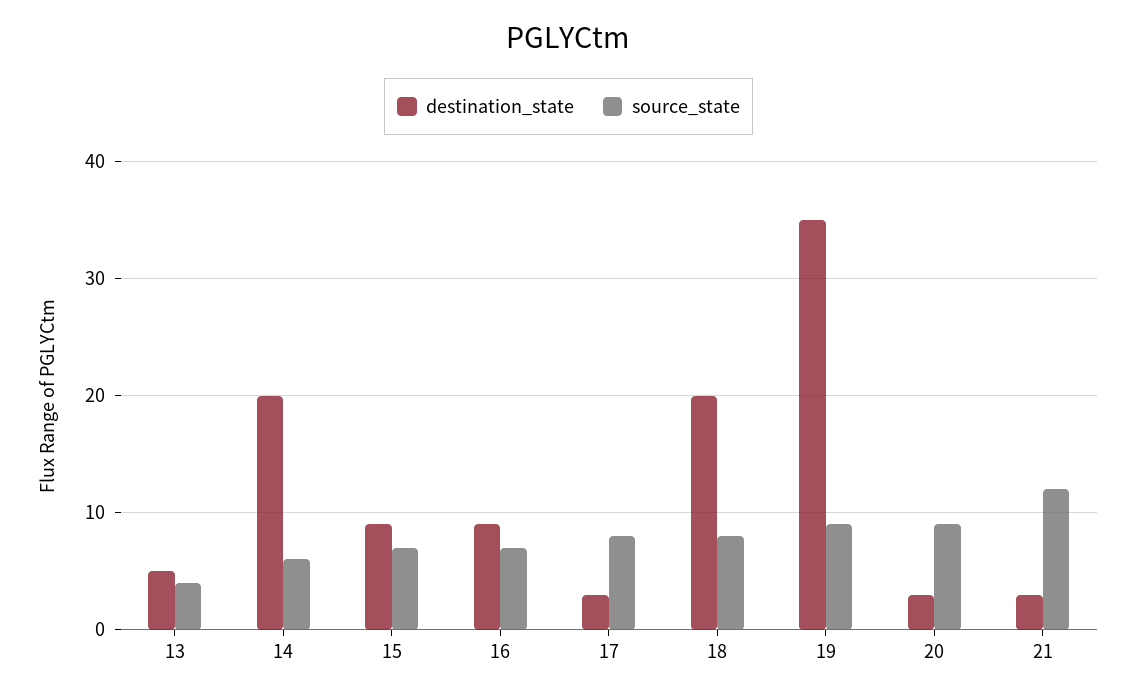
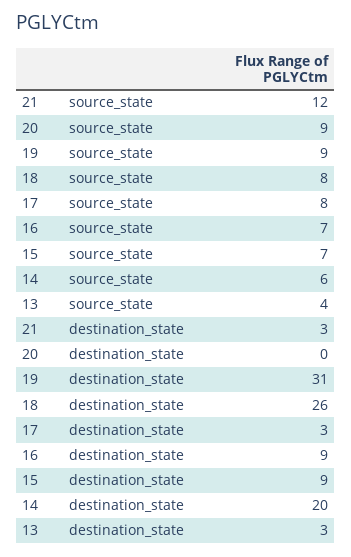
destination_state, 13: 5 -> 3
destination_state, 18: 20 -> 26
destination_state, 19: 35 -> 31
destination_state, 20: 3 -> 0

